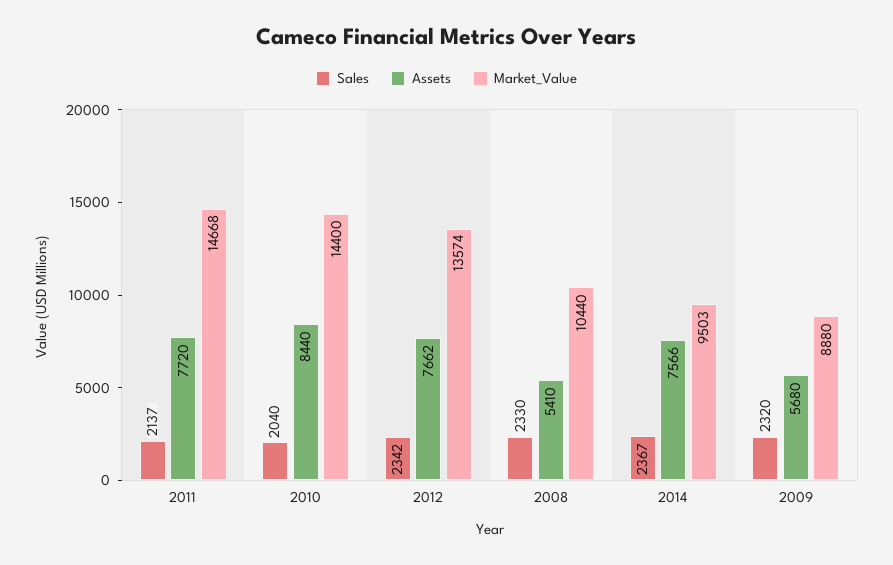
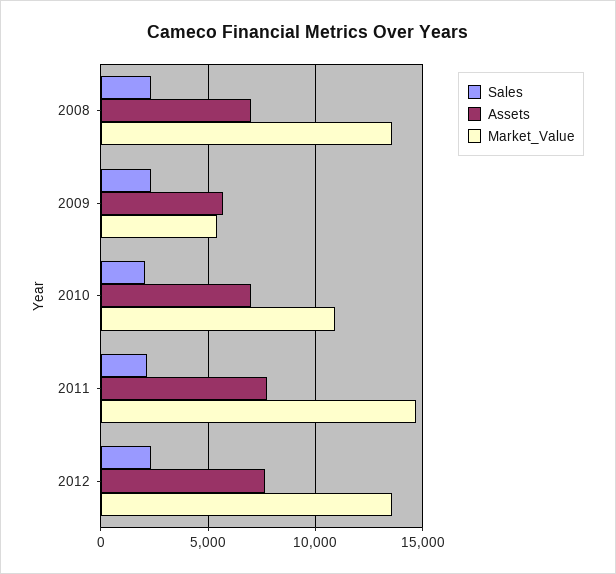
Assets, 2010: 8440 -> 7000
Market_Value, 2010: 14400 -> 11000
Assets, 2008: 5410 -> 7000
Market_Value, 2008: 10440 -> 13500
Sales, 2014: 2367 -> none
Assets, 2014: 7566 -> none
Market_Value, 2014: 9503 -> none
Market_Value, 2009: 8880 -> 5500

